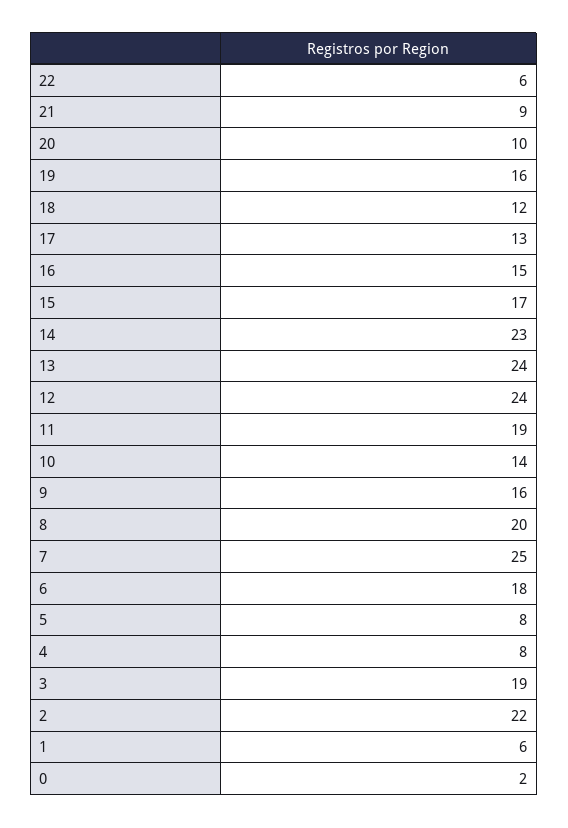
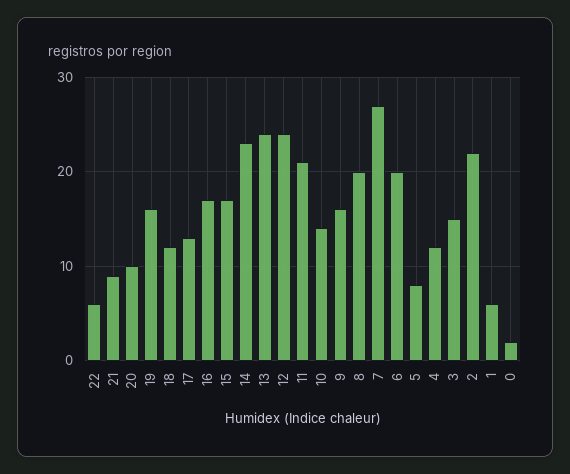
16: 15 -> 17
11: 19 -> 21
7: 25 -> 27
6: 18 -> 20
4: 8 -> 12
3: 19 -> 15

